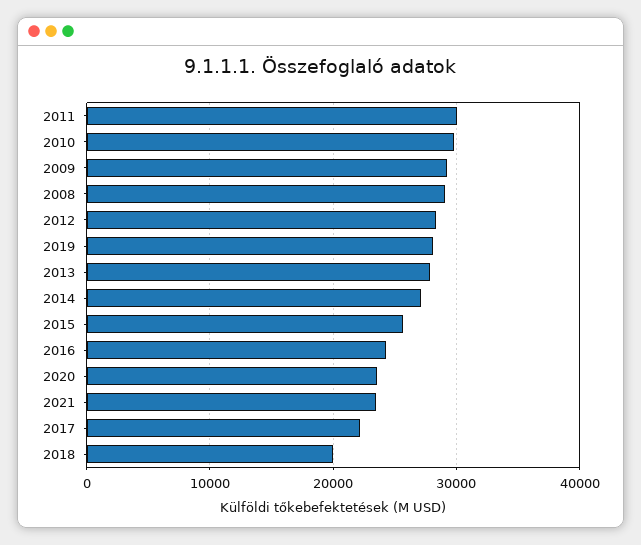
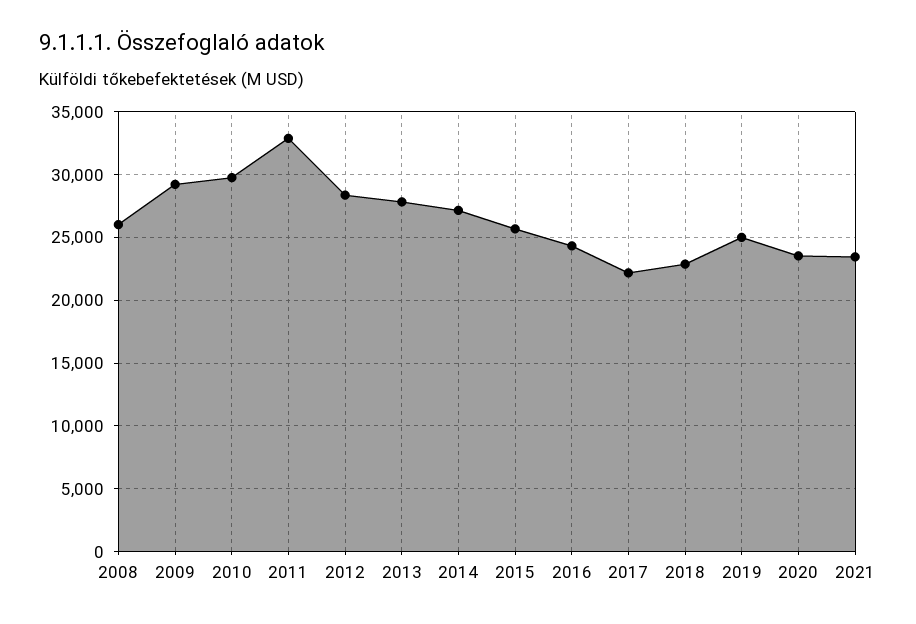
2011: 30000 -> 33000
2008: 29000 -> 26000
2019: 28000 -> 25000
2018: 20000 -> 23000

